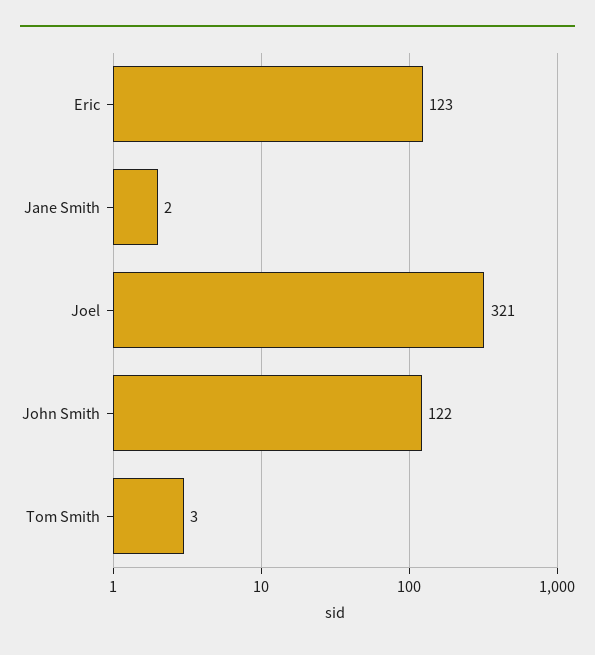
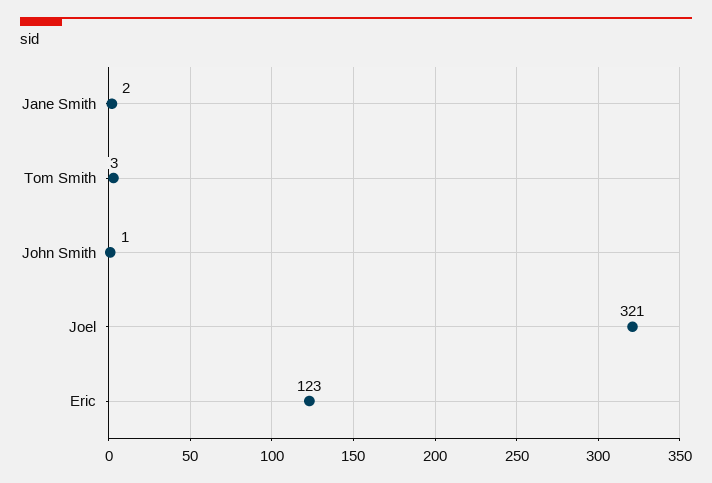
John Smith: 122 -> 1

